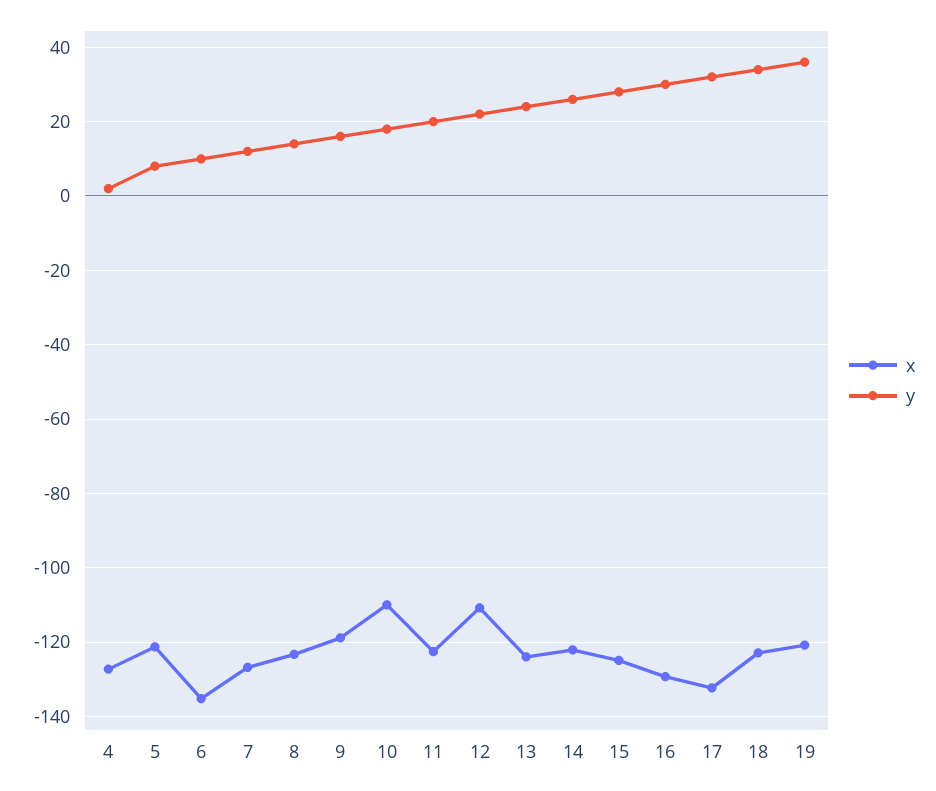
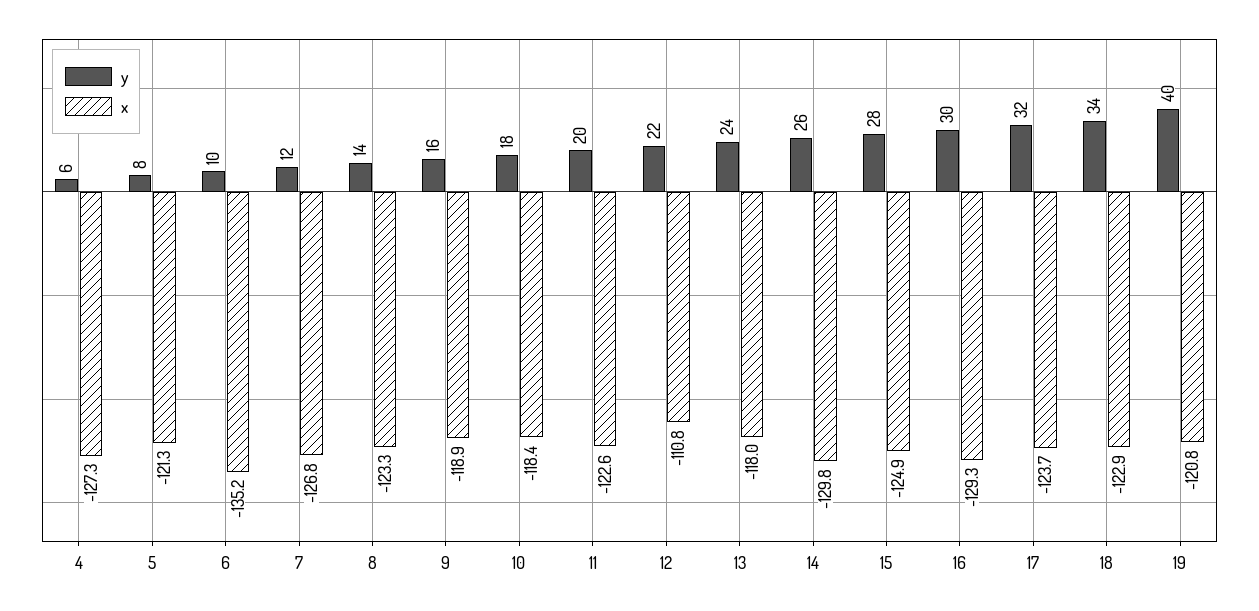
y, 4: 2 -> 6
x, 10: -110 -> -118.4
x, 13: -124 -> -118
x, 14: -122 -> -129.8
x, 17: -132 -> -123.7
y, 19: 36 -> 40

